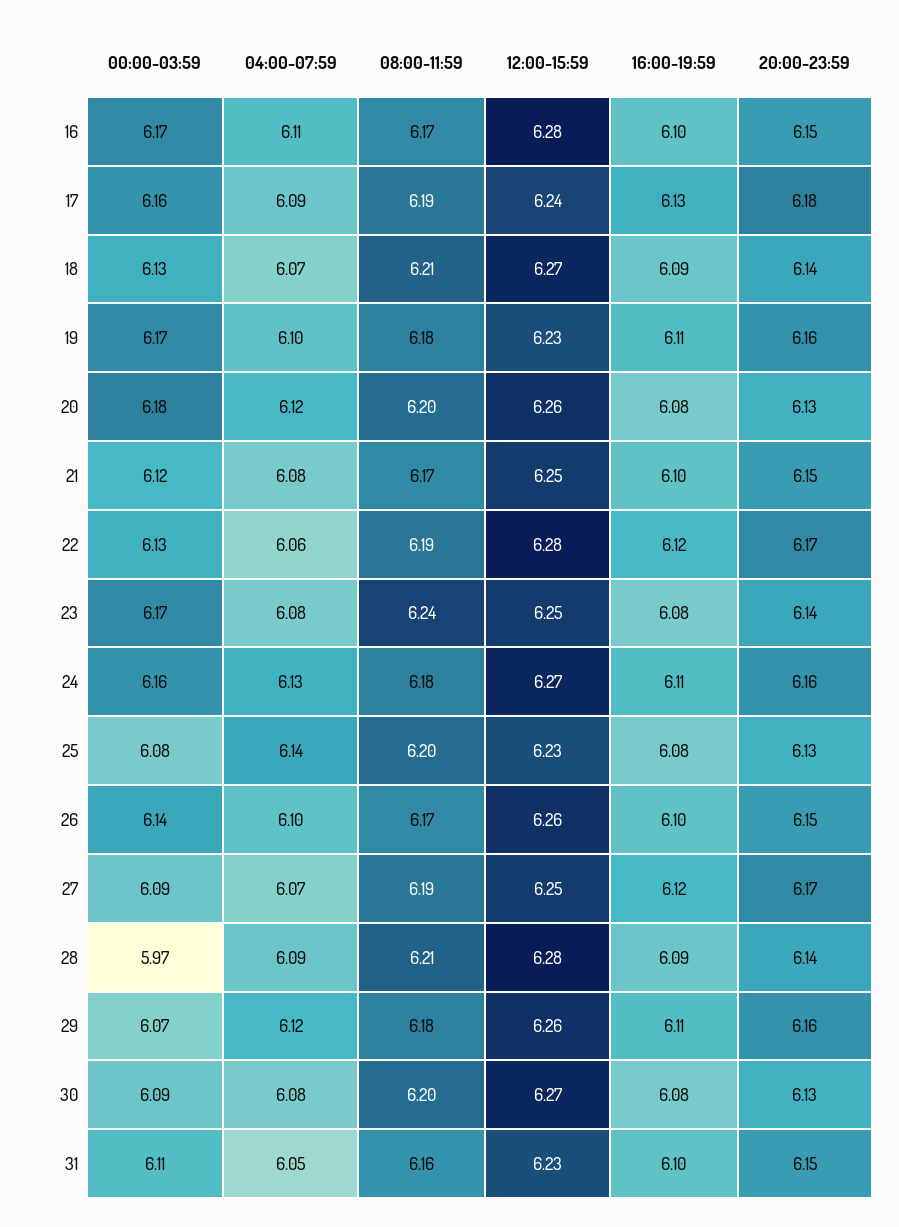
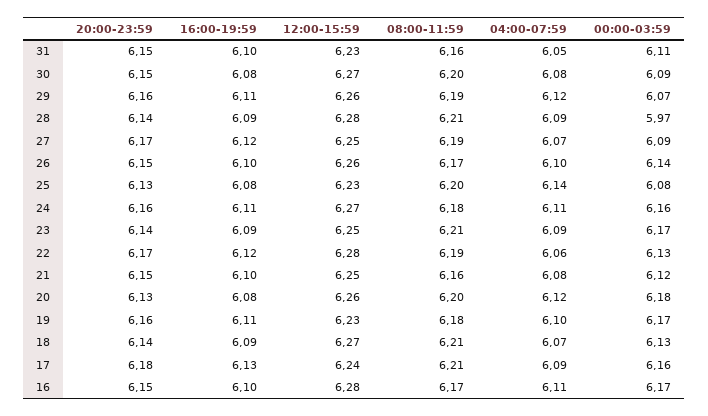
08:00-11:59, 17: 6.19 -> 6.21
08:00-11:59, 21: 6.17 -> 6.16
04:00-07:59, 23: 6.08 -> 6.09
08:00-11:59, 23: 6.24 -> 6.21
16:00-19:59, 23: 6.08 -> 6.09
04:00-07:59, 24: 6.13 -> 6.11
08:00-11:59, 29: 6.18 -> 6.19
20:00-23:59, 30: 6.13 -> 6.15

